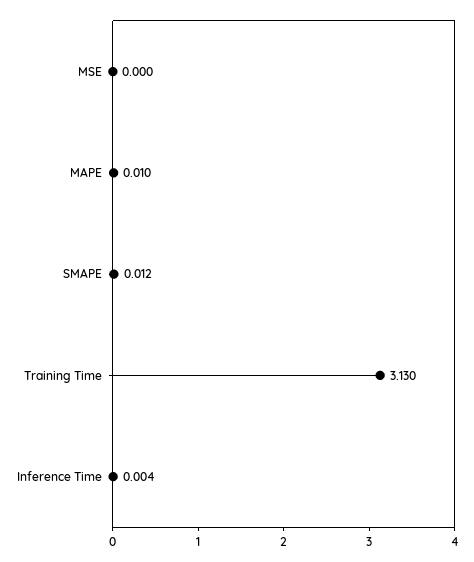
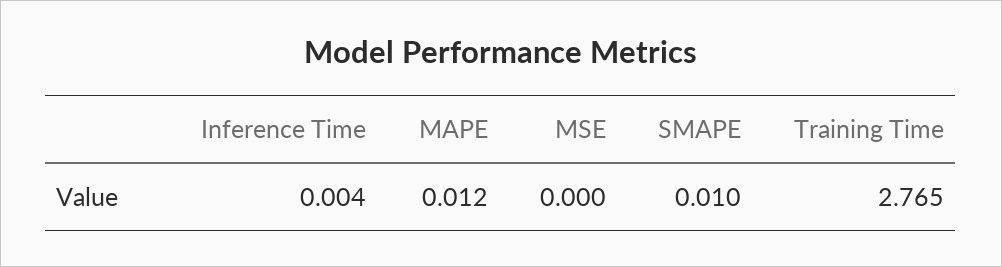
MAPE: 0.01 -> 0.012
SMAPE: 0.012 -> 0.01
Training Time: 3.13 -> 2.765

